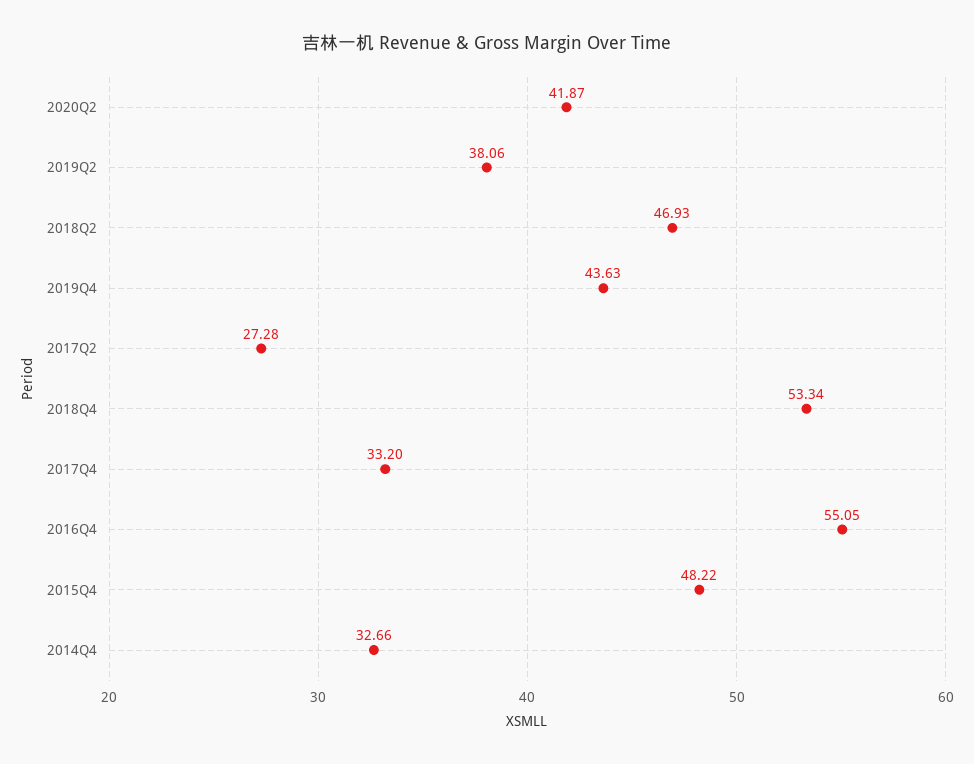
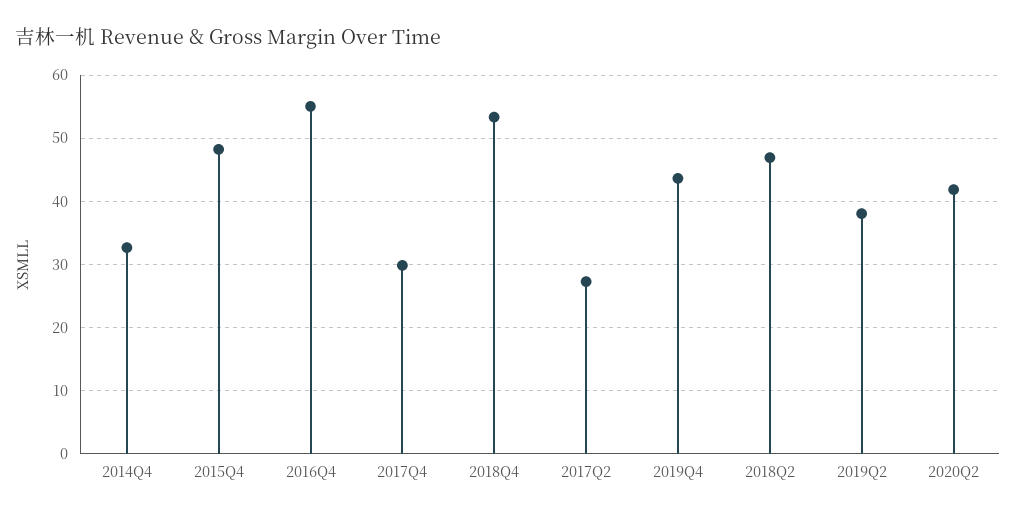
2017Q4: 33.2 -> 30

